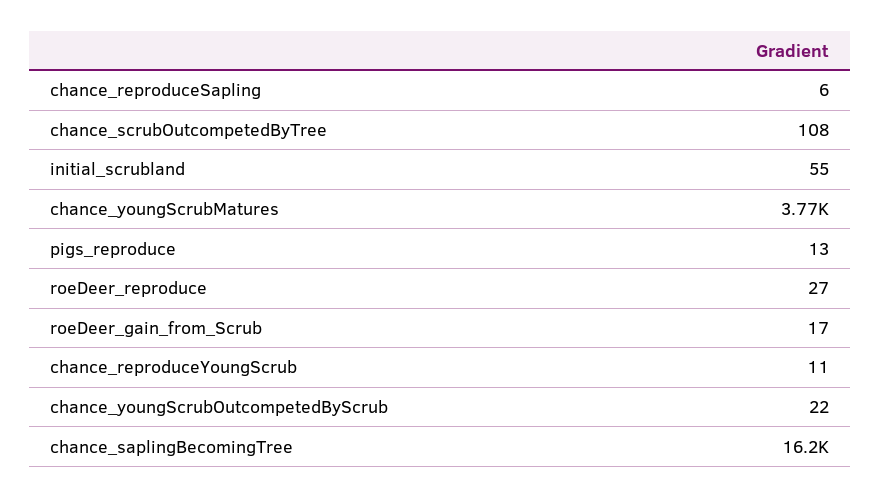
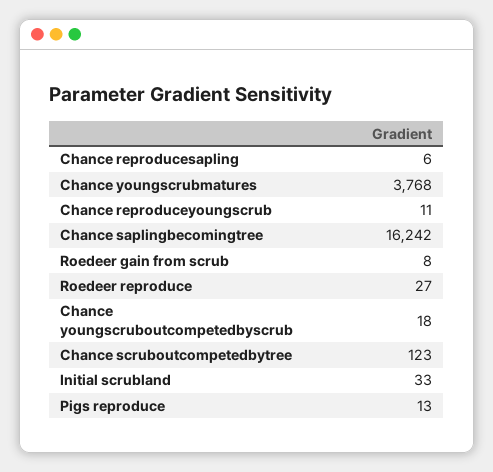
chance_scrubOutcompetedByTree: 108 -> 123
initial_scrubland: 55 -> 33
roeDeer_gain_from_Scrub: 17 -> 8
chance_youngScrubOutcompetedByScrub: 22 -> 18

